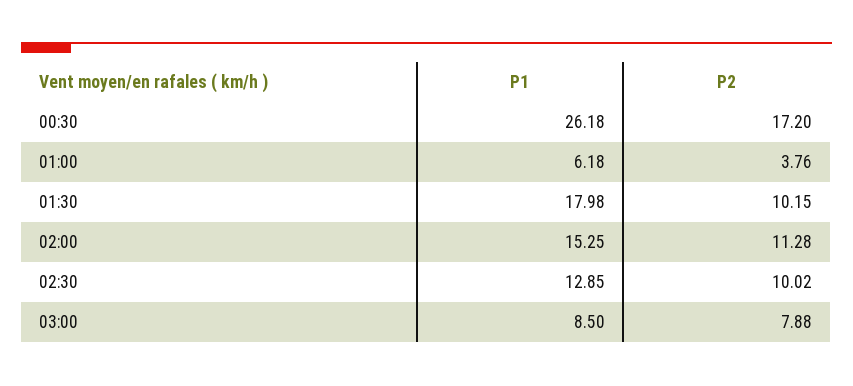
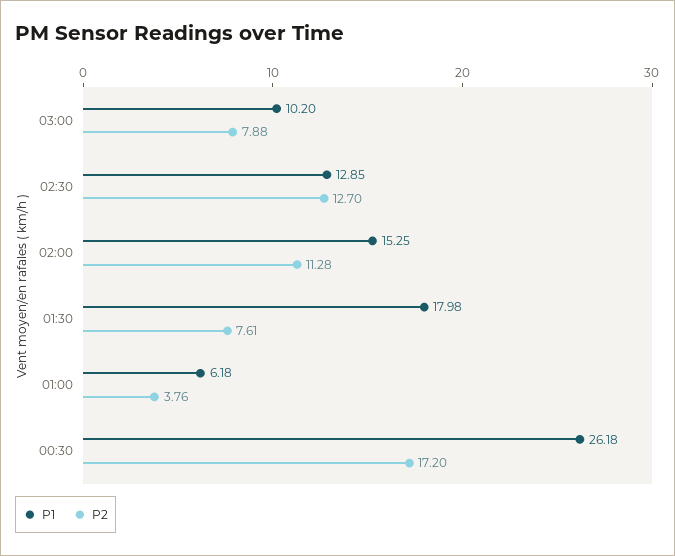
P2, 01:30: 10.15 -> 7.61
P2, 02:30: 10.02 -> 12.7
P1, 03:00: 8.5 -> 10.2

